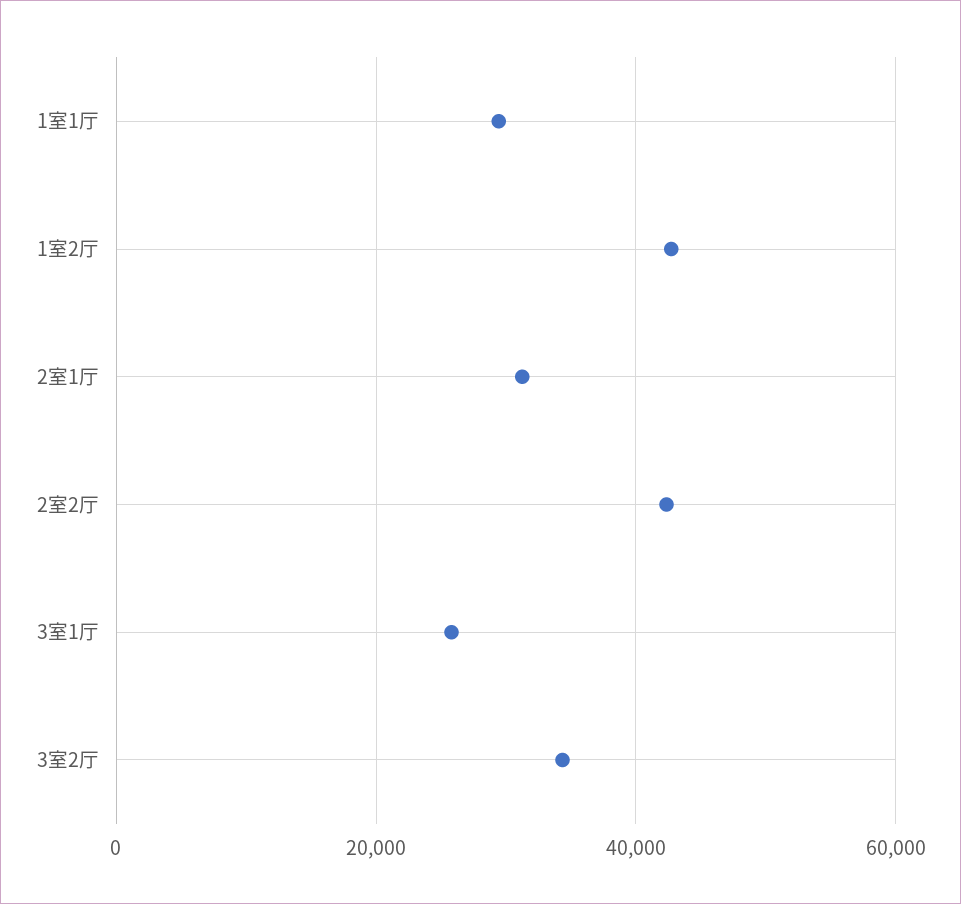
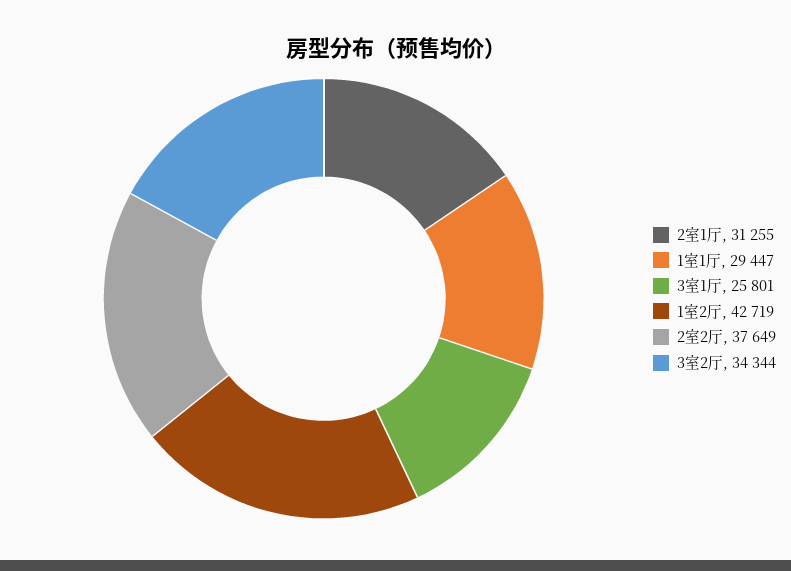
2室2厅: 42000 -> 37649

